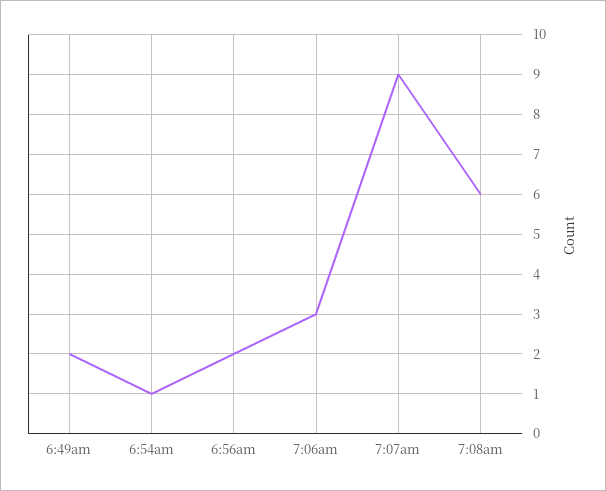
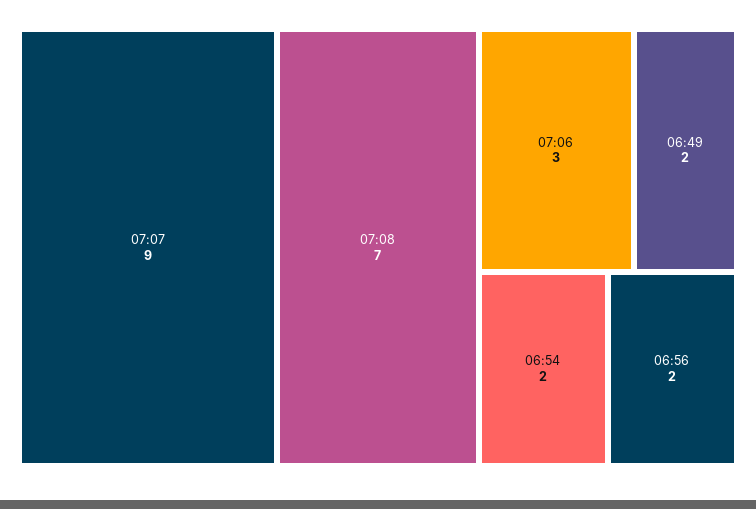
6:54am: 1 -> 2
7:08am: 6 -> 7

